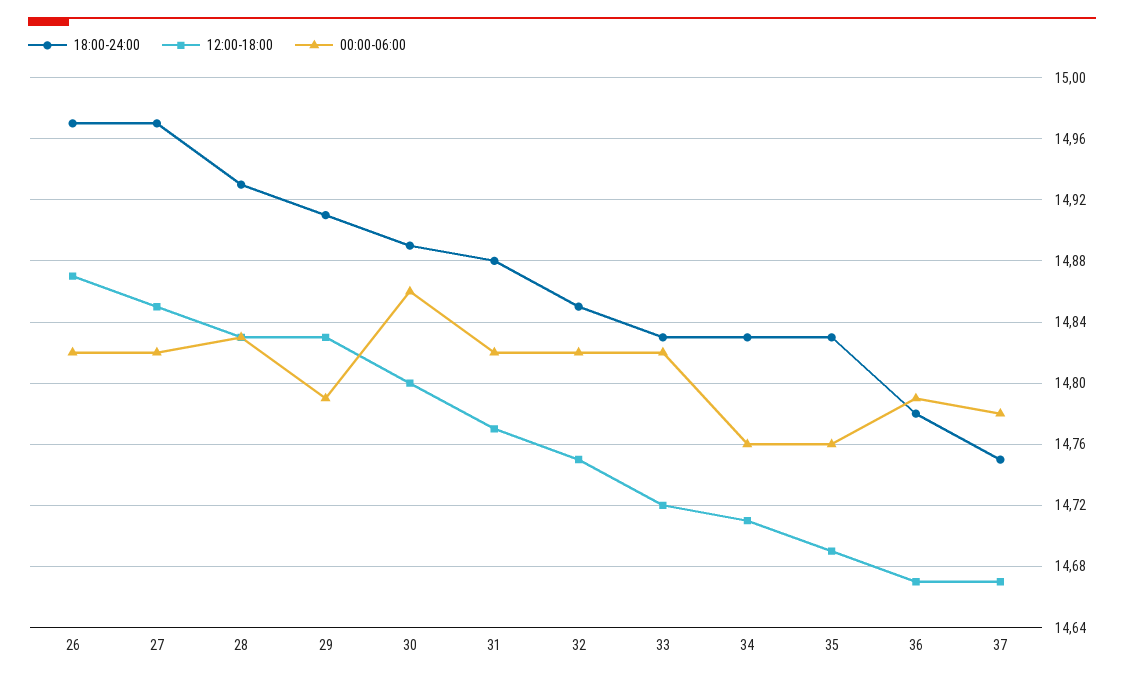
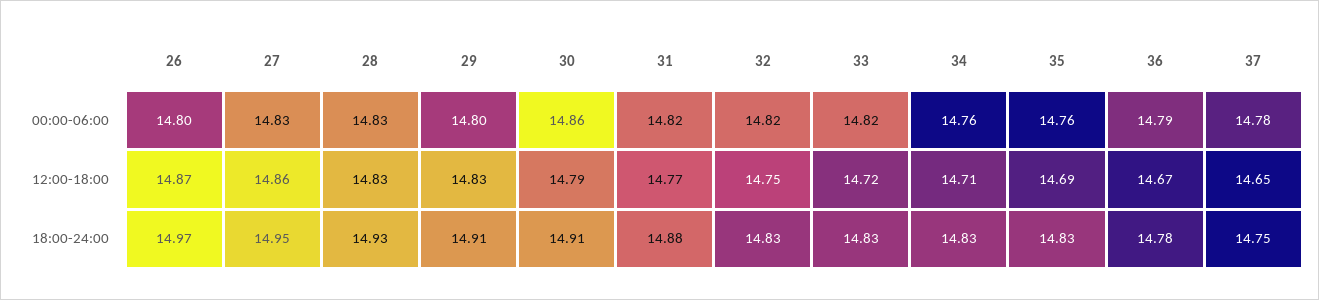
00:00-06:00, 26: 14.82 -> 14.8
18:00-24:00, 27: 14.97 -> 14.95
12:00-18:00, 27: 14.85 -> 14.86
00:00-06:00, 27: 14.82 -> 14.83
00:00-06:00, 29: 14.79 -> 14.8
18:00-24:00, 30: 14.89 -> 14.91
12:00-18:00, 30: 14.8 -> 14.79
18:00-24:00, 32: 14.85 -> 14.83
12:00-18:00, 37: 14.67 -> 14.65

